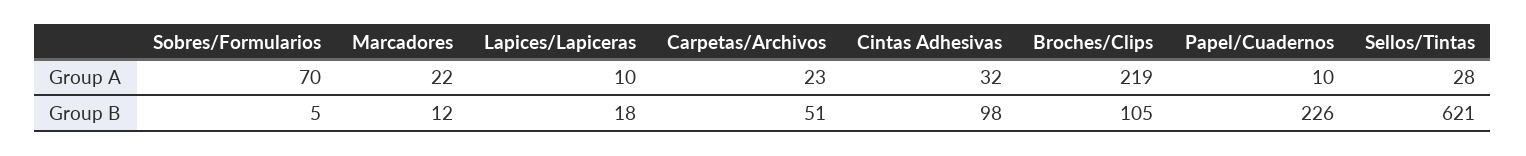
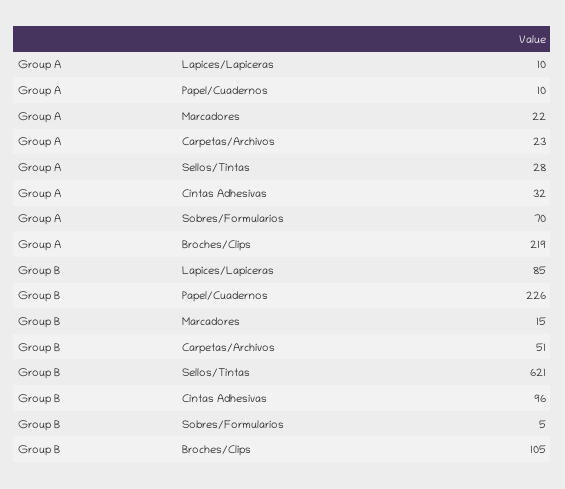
Marcadores, Group B: 12 -> 15
Lapices/Lapiceras, Group B: 18 -> 85
Cintas Adhesivas, Group B: 98 -> 96

